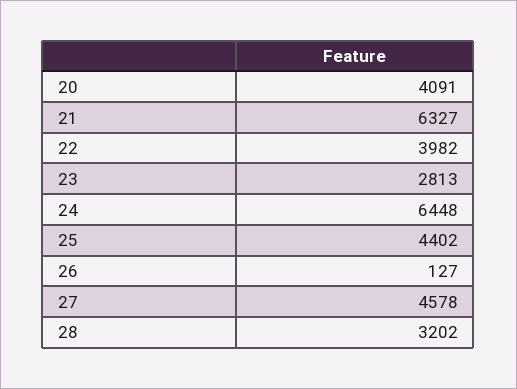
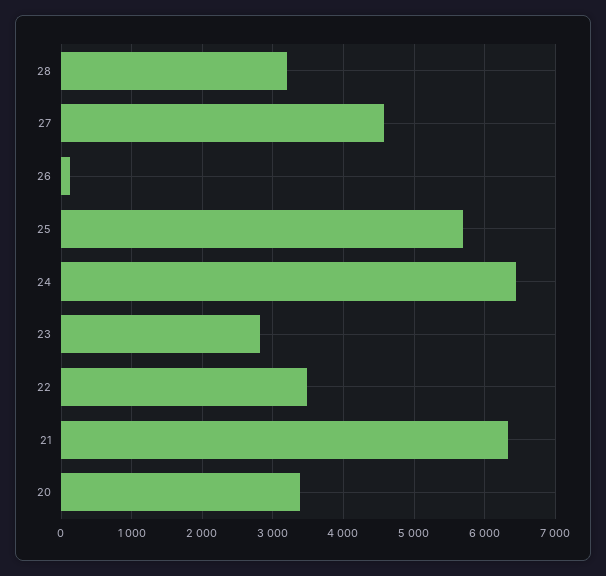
20: 4091 -> 3400
22: 3982 -> 3500
25: 4402 -> 5700

